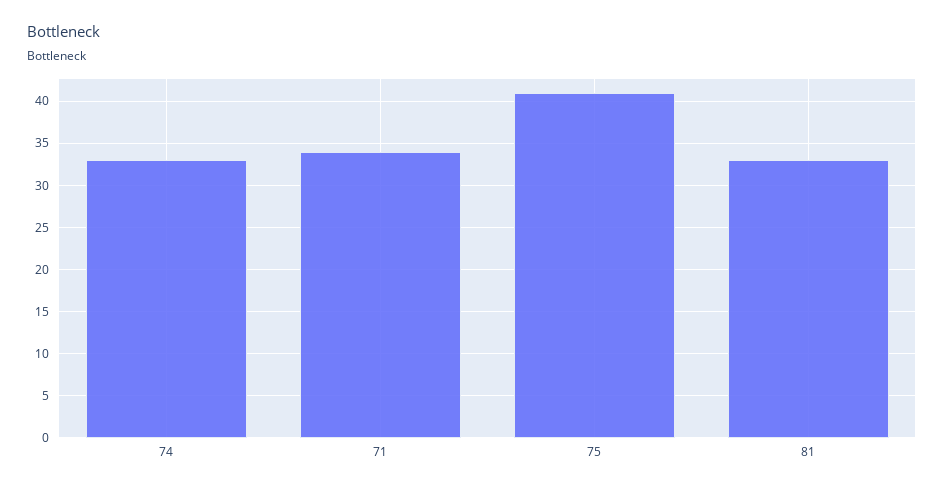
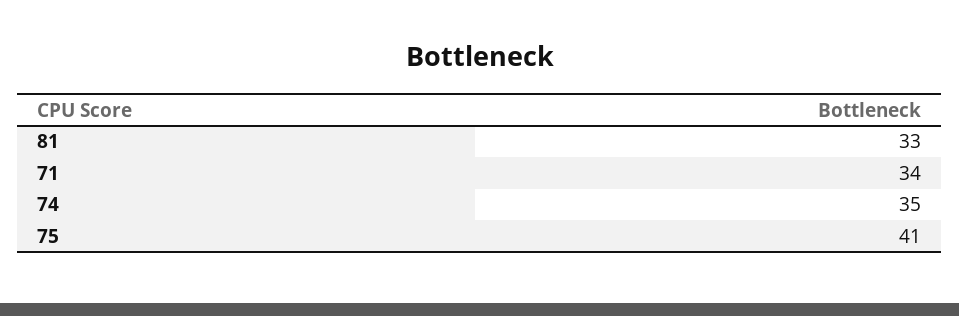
74: 33 -> 35

